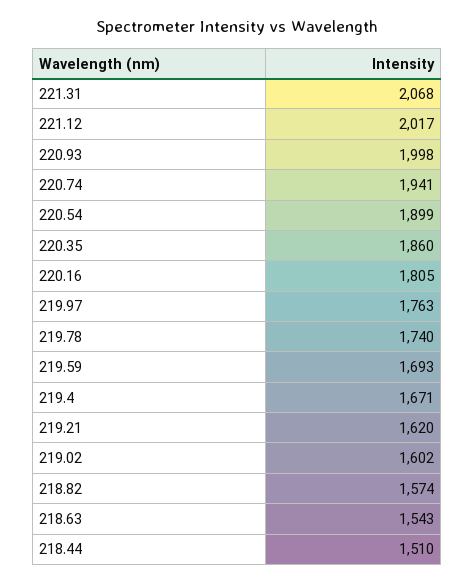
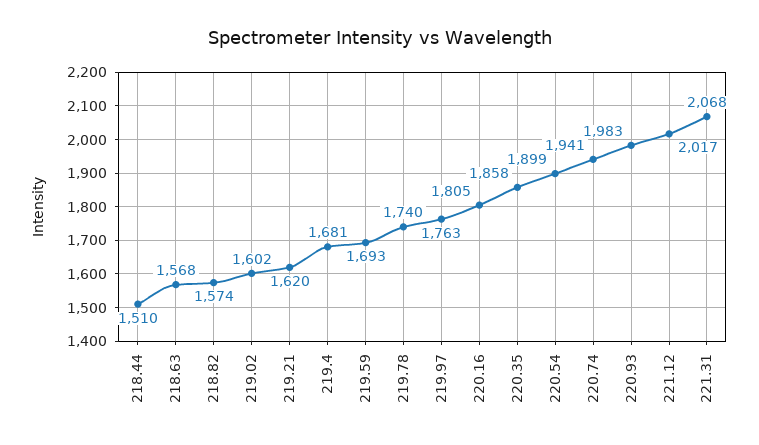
220.93: 1998 -> 1983
220.35: 1860 -> 1858
219.4: 1671 -> 1681
218.63: 1543 -> 1568

